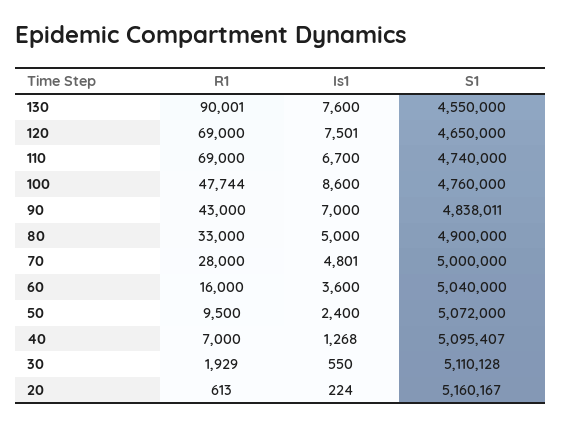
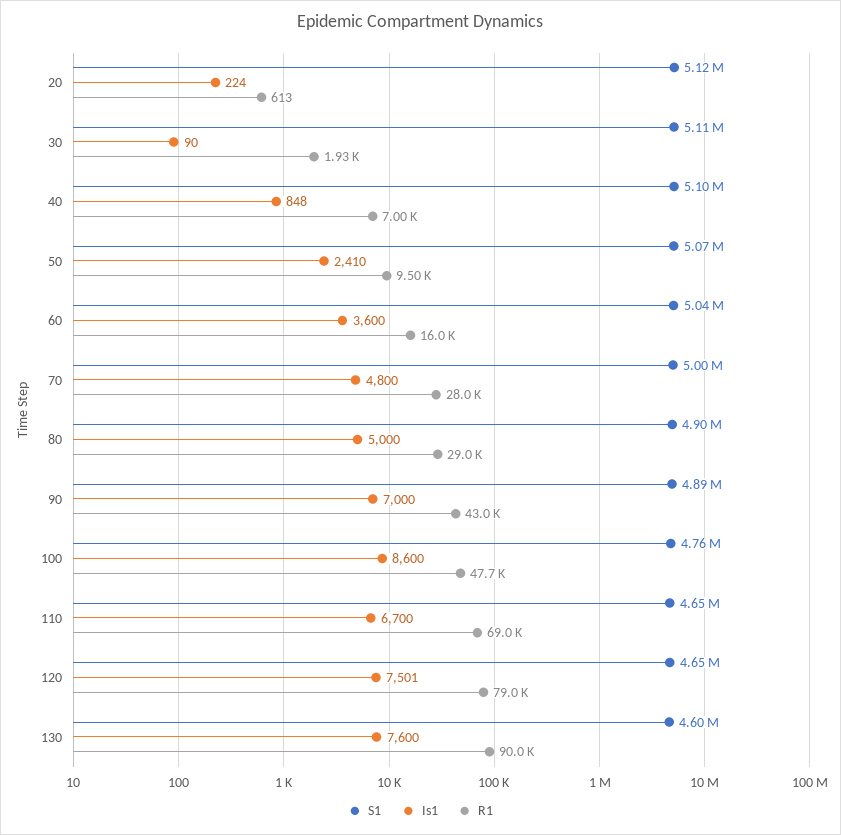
S1, 130: 4550000 -> 4600000
R1, 120: 69000 -> 79000
S1, 110: 4740000 -> 4650000
S1, 90: 4838011 -> 4890000
R1, 80: 33000 -> 29000
Is1, 70: 4801 -> 4800
Is1, 50: 2400 -> 2410
Is1, 40: 1268 -> 848
Is1, 30: 550 -> 90
S1, 20: 5160167 -> 5120000

